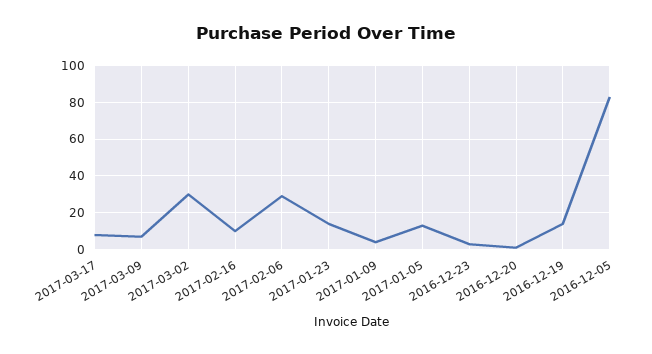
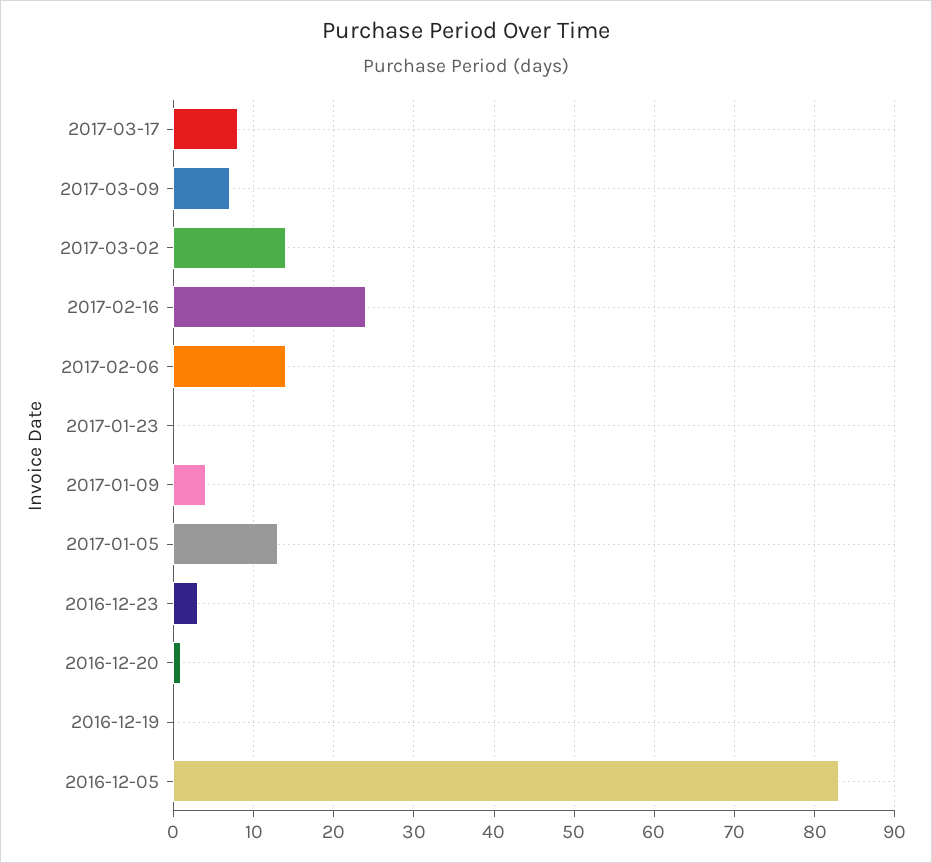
2017-03-02: 30 -> 14
2017-02-16: 10 -> 24
2017-02-06: 30 -> 14
2017-01-23: 15 -> 0
2016-12-19: 15 -> 0

